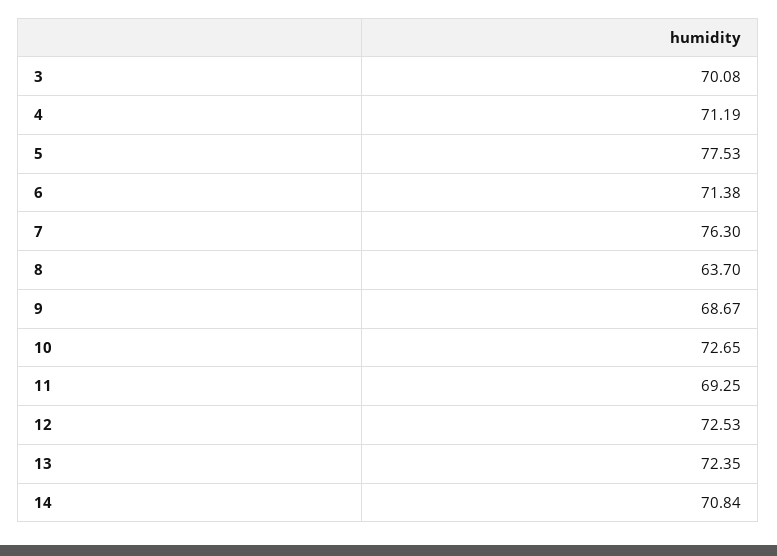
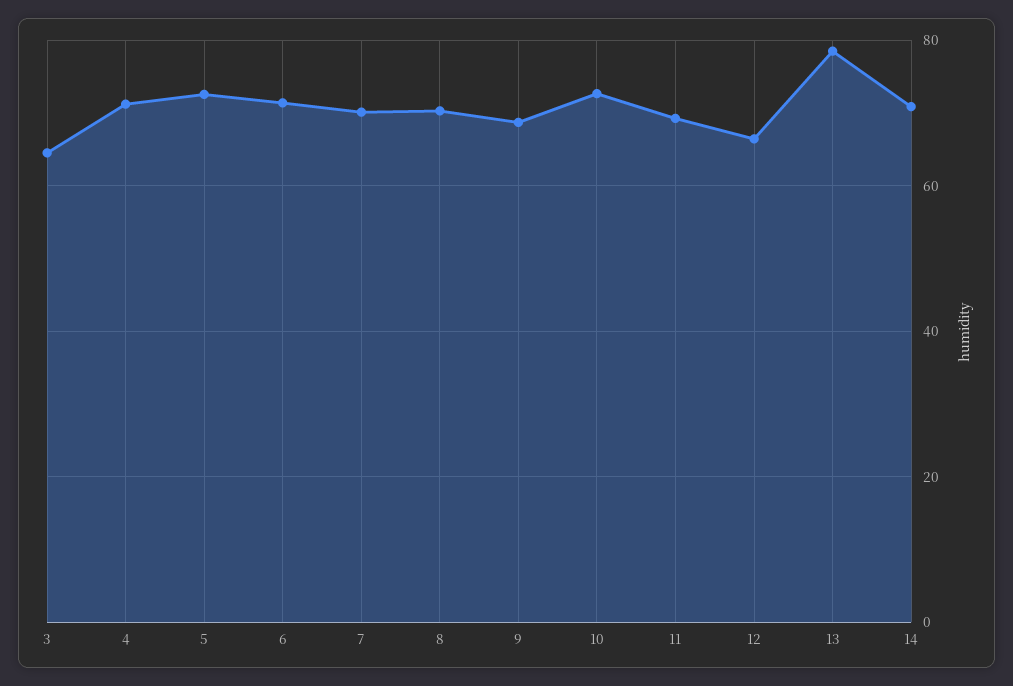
3: 70.08 -> 64
5: 77.53 -> 72
7: 76.3 -> 70
8: 63.7 -> 70
12: 72.53 -> 66
13: 72.35 -> 78

